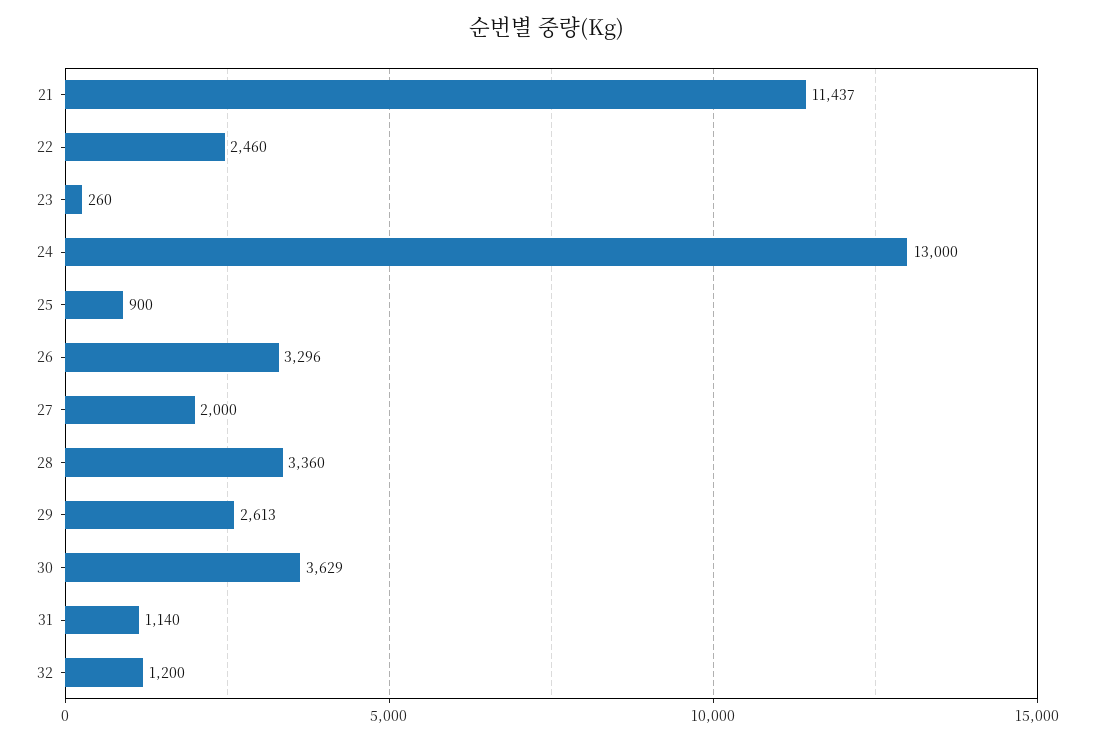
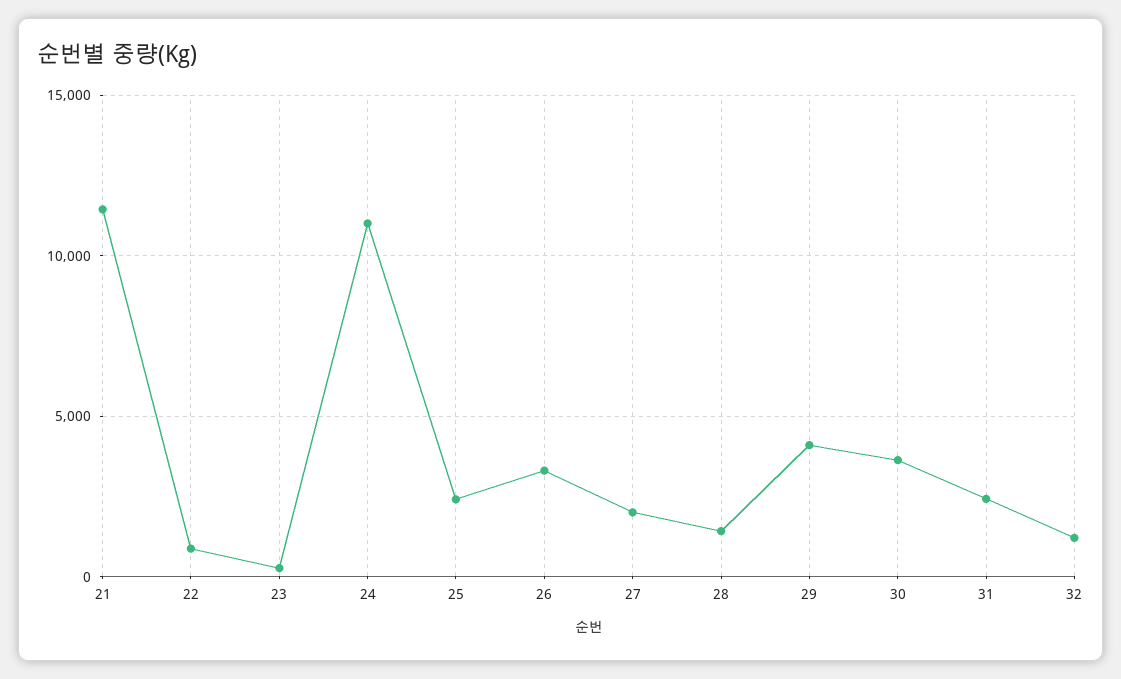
22: 2460 -> 1000
24: 13000 -> 11000
25: 900 -> 2500
28: 3360 -> 1500
29: 2613 -> 4000
31: 1140 -> 2500

